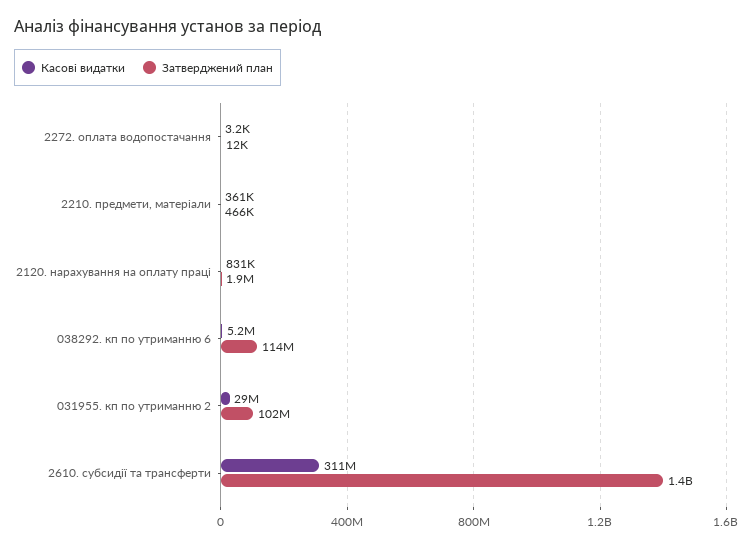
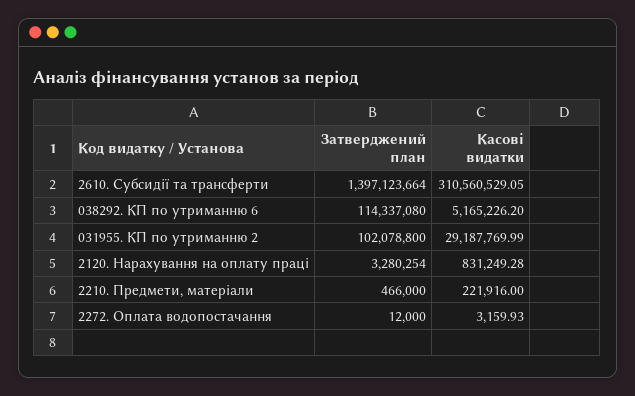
Касові видатки, 2210. предмети, матеріали: 361000 -> 221916
Затверджений план, 2120. нарахування на оплату праці: 1900000 -> 3280254

